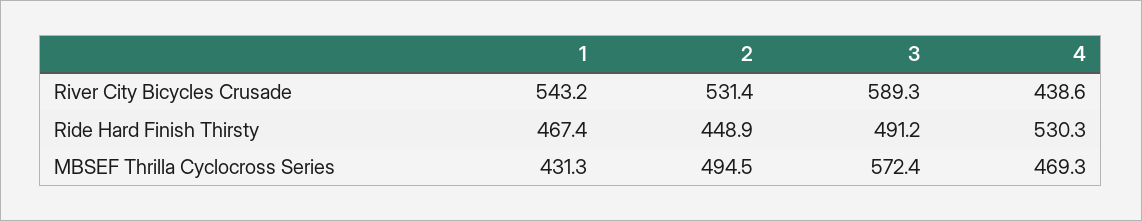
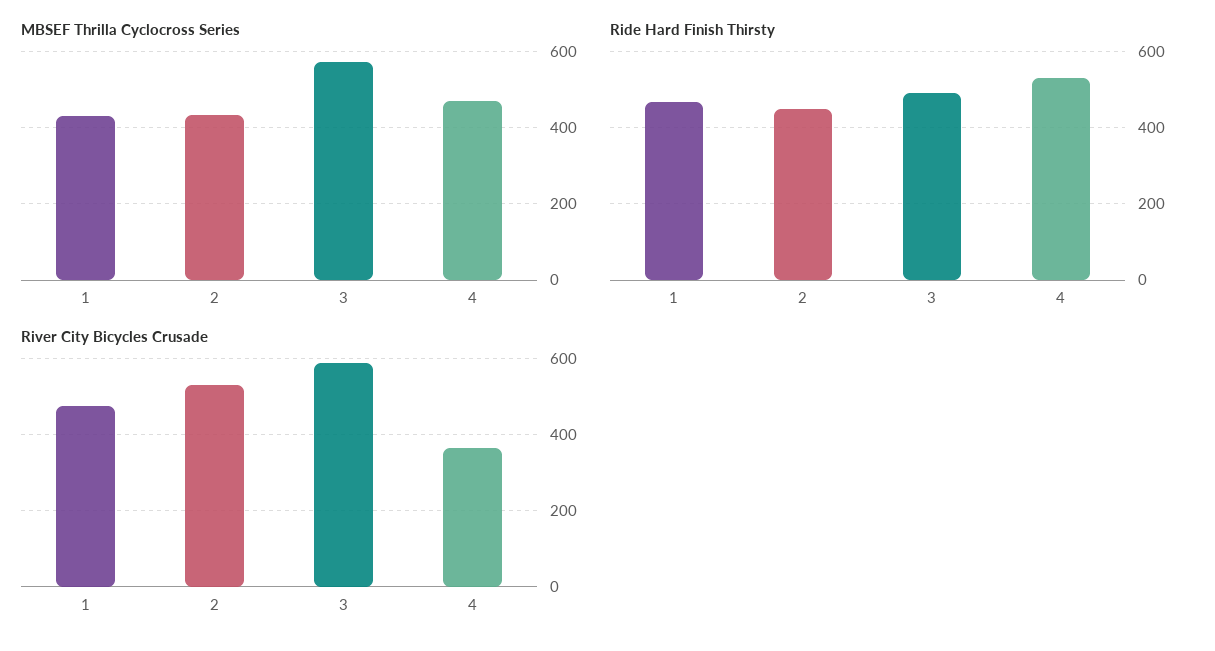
River City Bicycles Crusade, 1: 543.2 -> 480
River City Bicycles Crusade, 4: 438.6 -> 360
MBSEF Thrilla Cyclocross Series, 2: 494.5 -> 440

